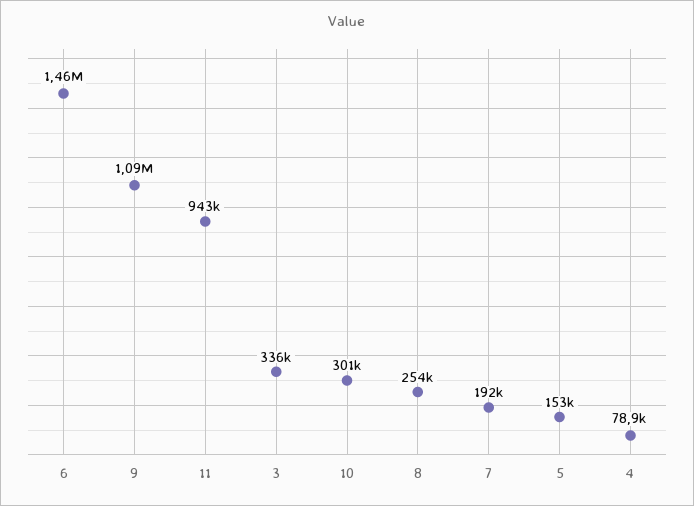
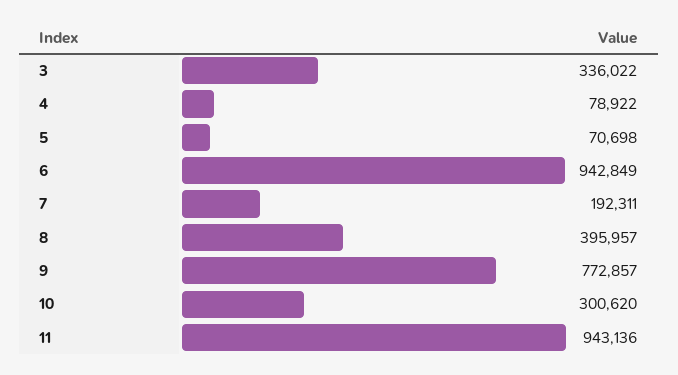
6: 1460000 -> 942849
9: 1090000 -> 772857
8: 254000 -> 395957
5: 153000 -> 70698

